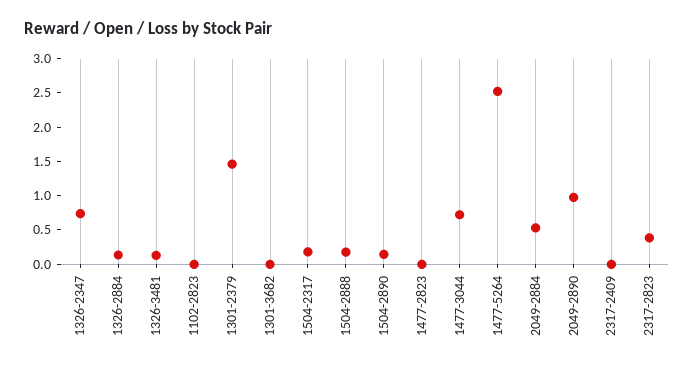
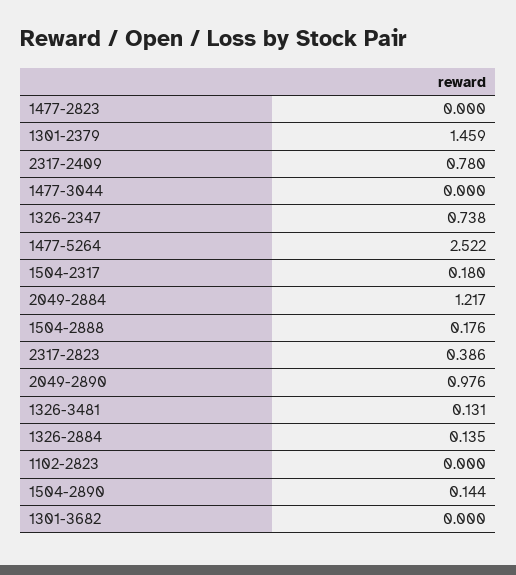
1477-3044: 0.75 -> 0
2049-2884: 0.5 -> 1.217
2317-2409: 0 -> 0.78

